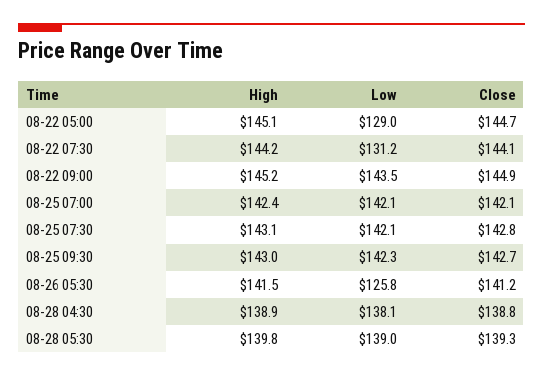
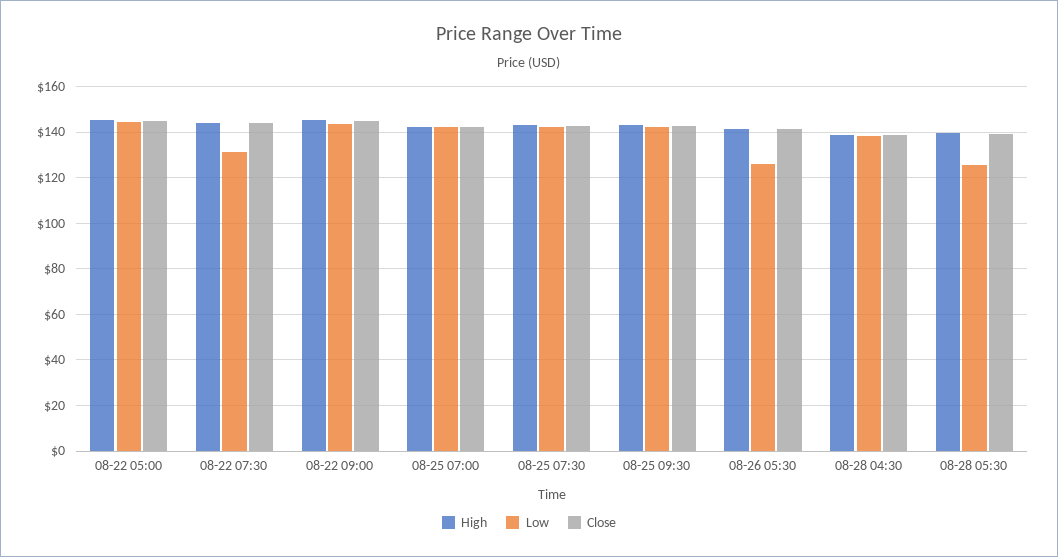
Low, 08-22 05:00: 129 -> 145
Low, 08-28 05:30: 139 -> 125

